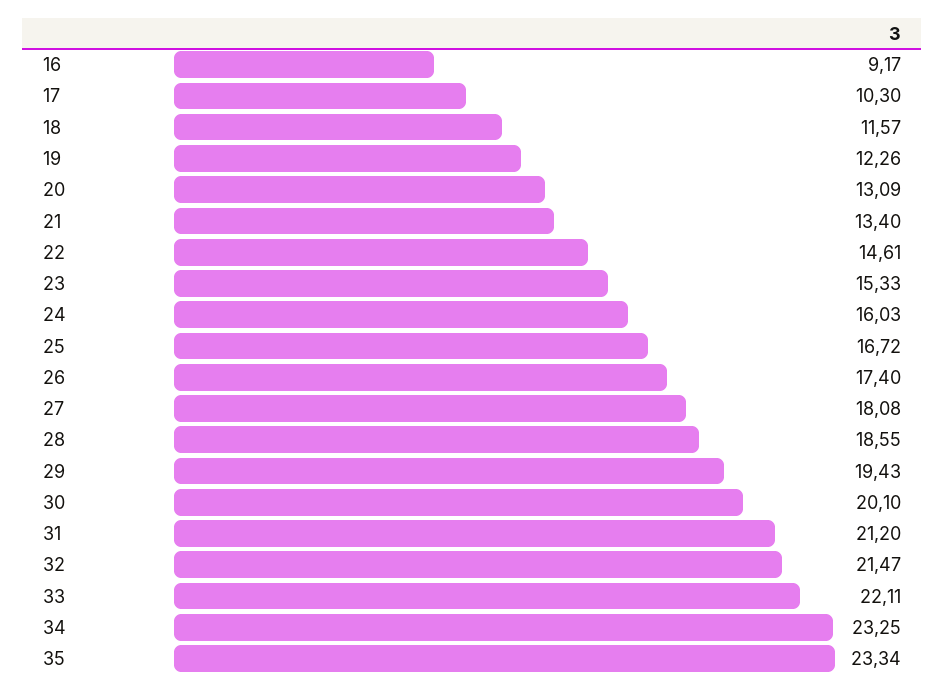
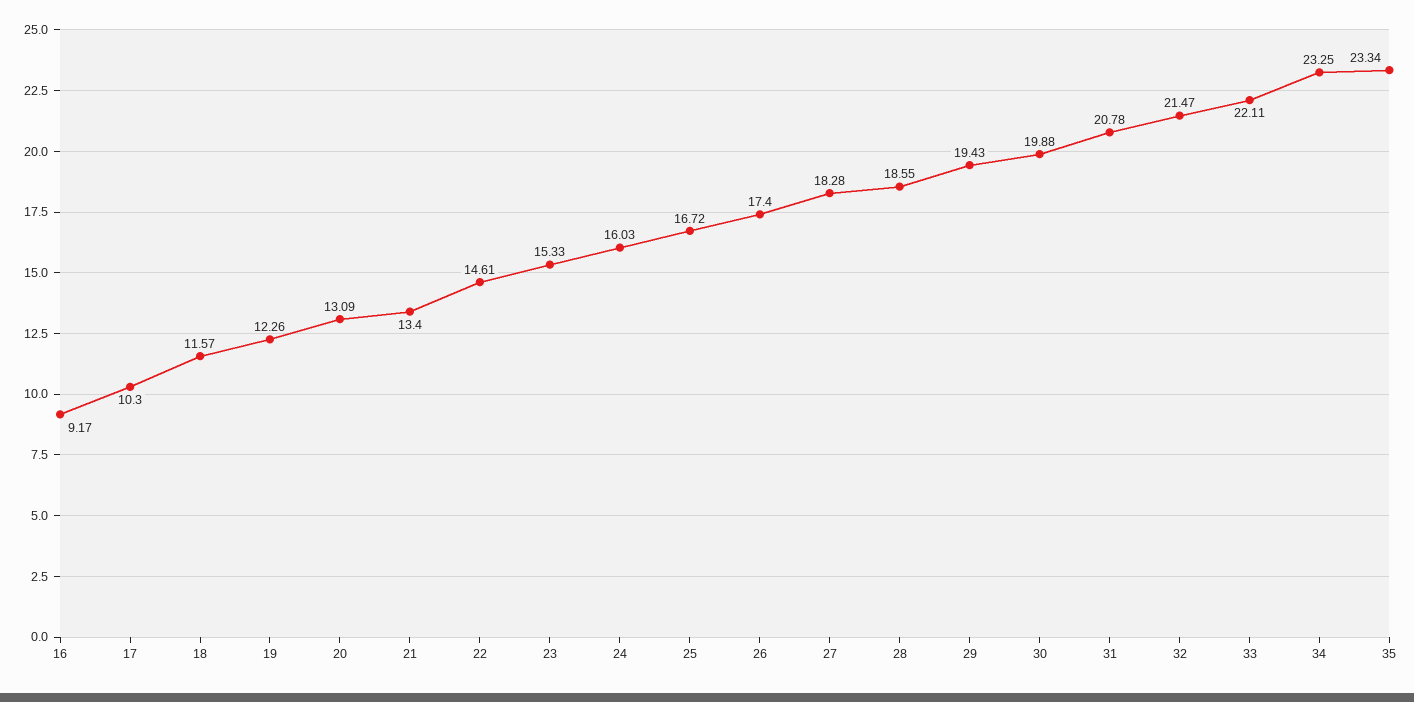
27: 18.08 -> 18.28
30: 20.1 -> 19.88
31: 21.2 -> 20.78

